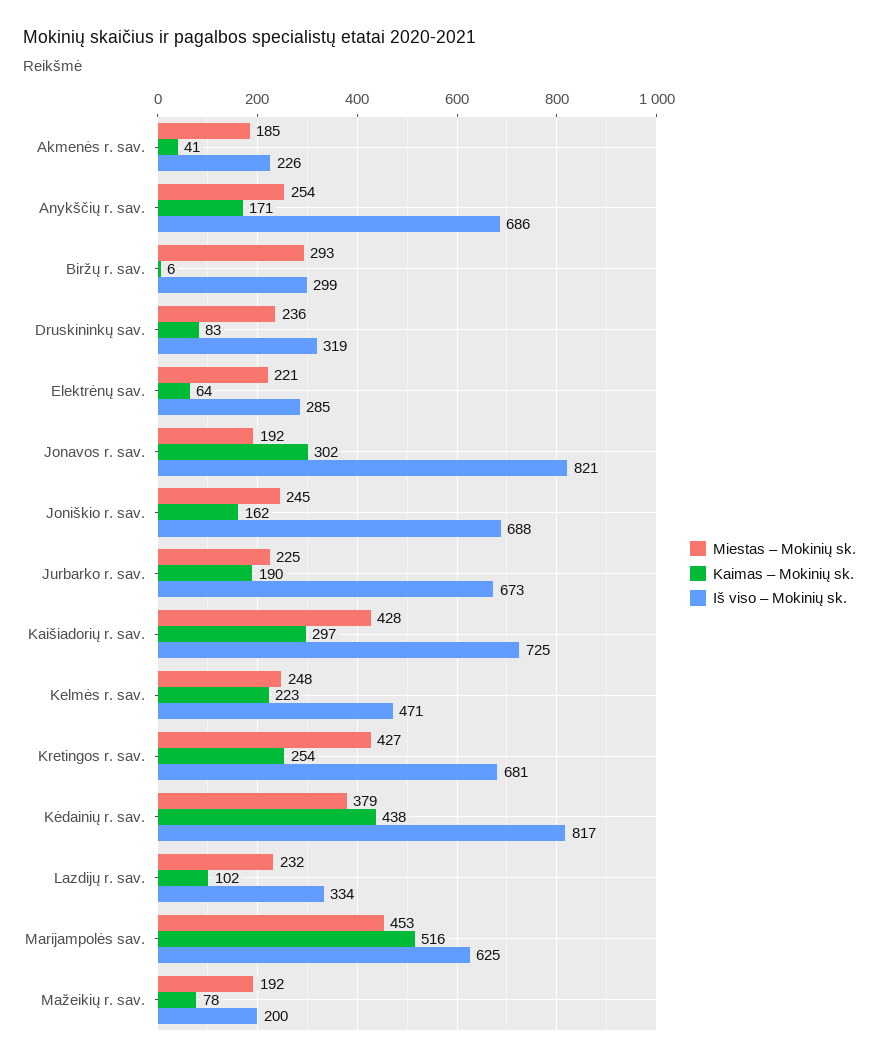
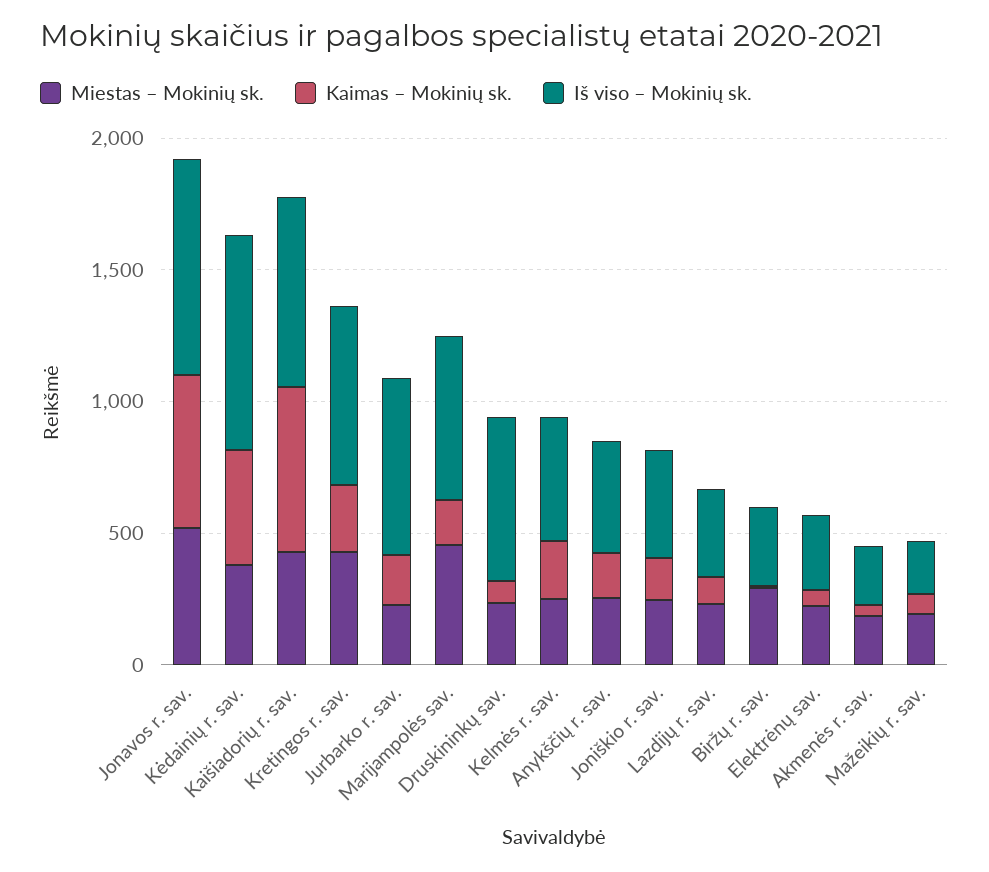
Iš viso – Mokinių sk., Anykščių r. sav.: 686 -> 400
Iš viso – Mokinių sk., Druskininkų sav.: 319 -> 600
Miestas – Mokinių sk., Jonavos r. sav.: 192 -> 500
Kaimas – Mokinių sk., Jonavos r. sav.: 302 -> 600
Iš viso – Mokinių sk., Joniškio r. sav.: 688 -> 400
Kaimas – Mokinių sk., Kaišiadorių r. sav.: 297 -> 600
Kaimas – Mokinių sk., Marijampolės sav.: 516 -> 200

